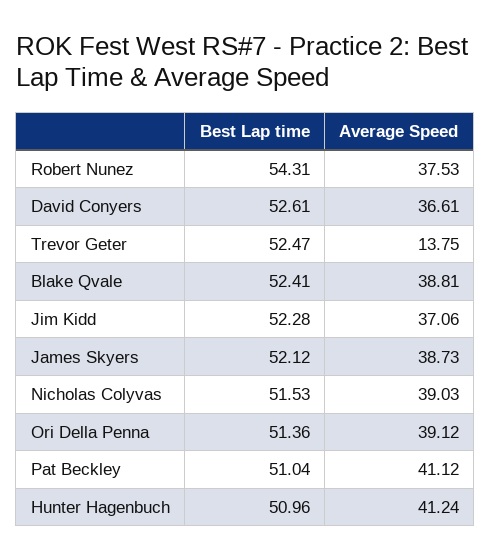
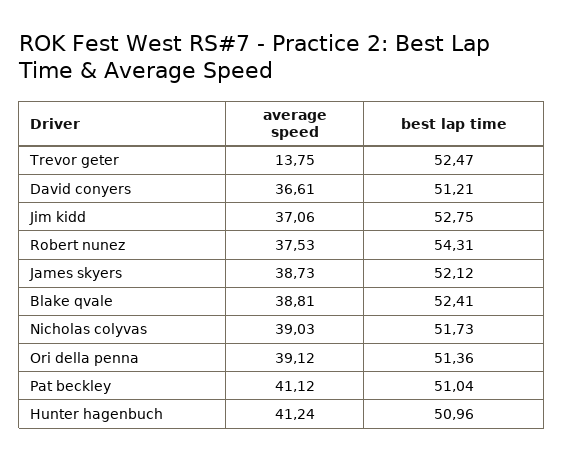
Best Lap time, David Conyers: 52.61 -> 51.21
Best Lap time, Jim Kidd: 52.28 -> 52.75
Best Lap time, Nicholas Colyvas: 51.53 -> 51.73

